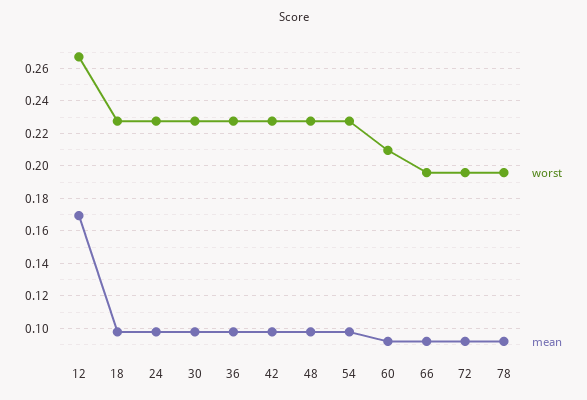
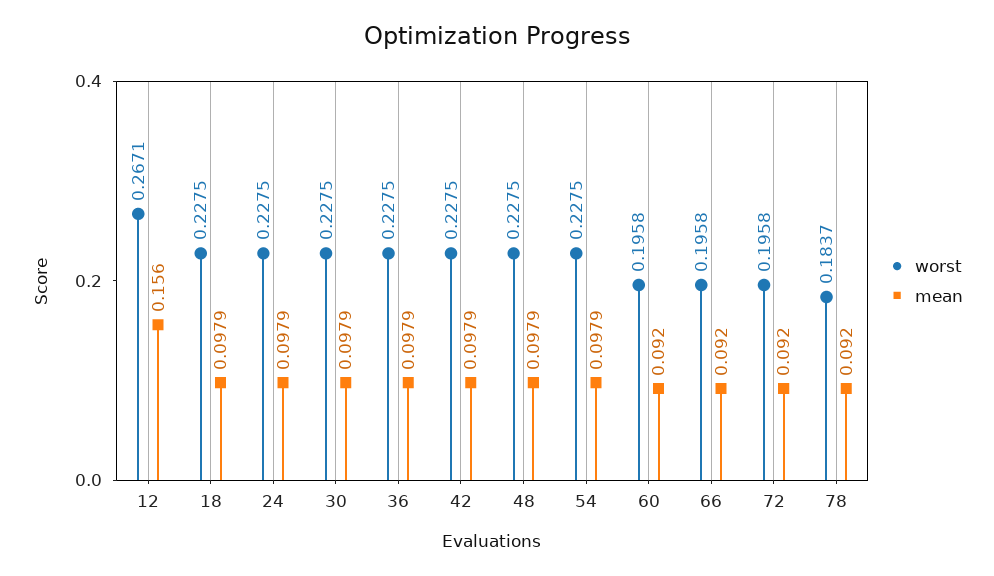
mean, 12: 0.17 -> 0.156
worst, 60: 0.21 -> 0.1958
worst, 78: 0.195 -> 0.1837

